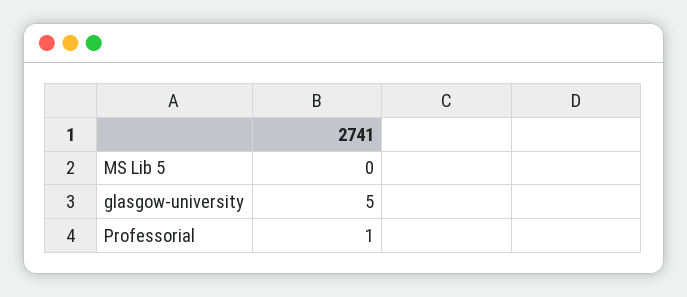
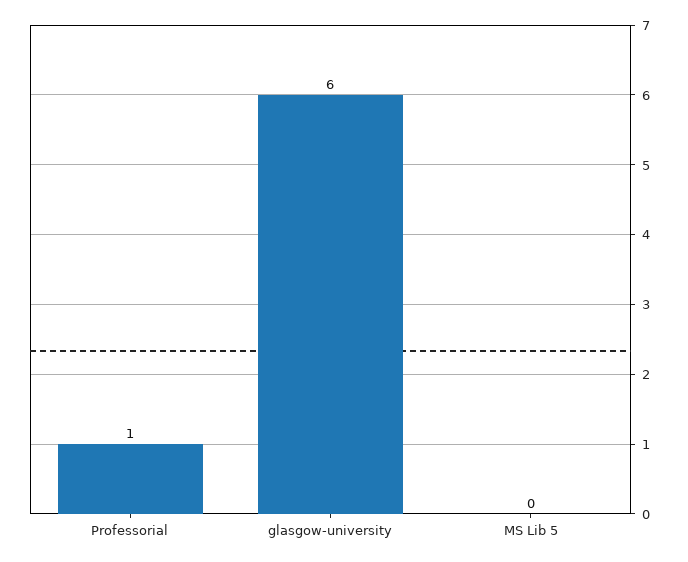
glasgow-university: 5 -> 6

